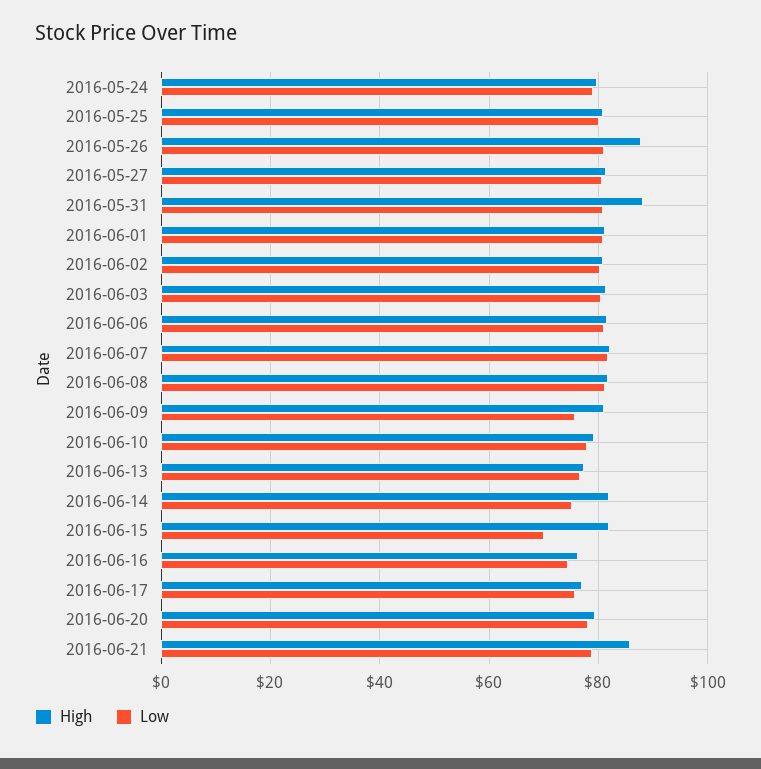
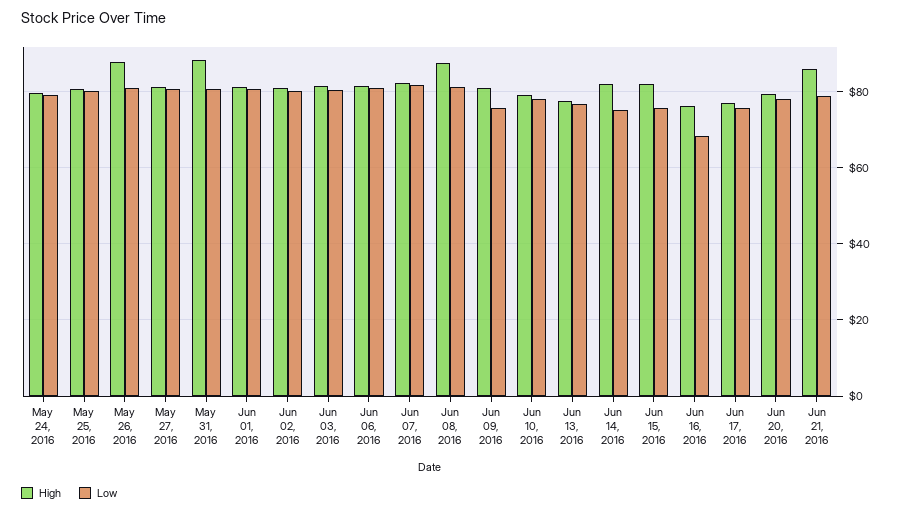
High, 2016-06-08: 82 -> 88
Low, 2016-06-15: 70 -> 76
Low, 2016-06-16: 74 -> 68

